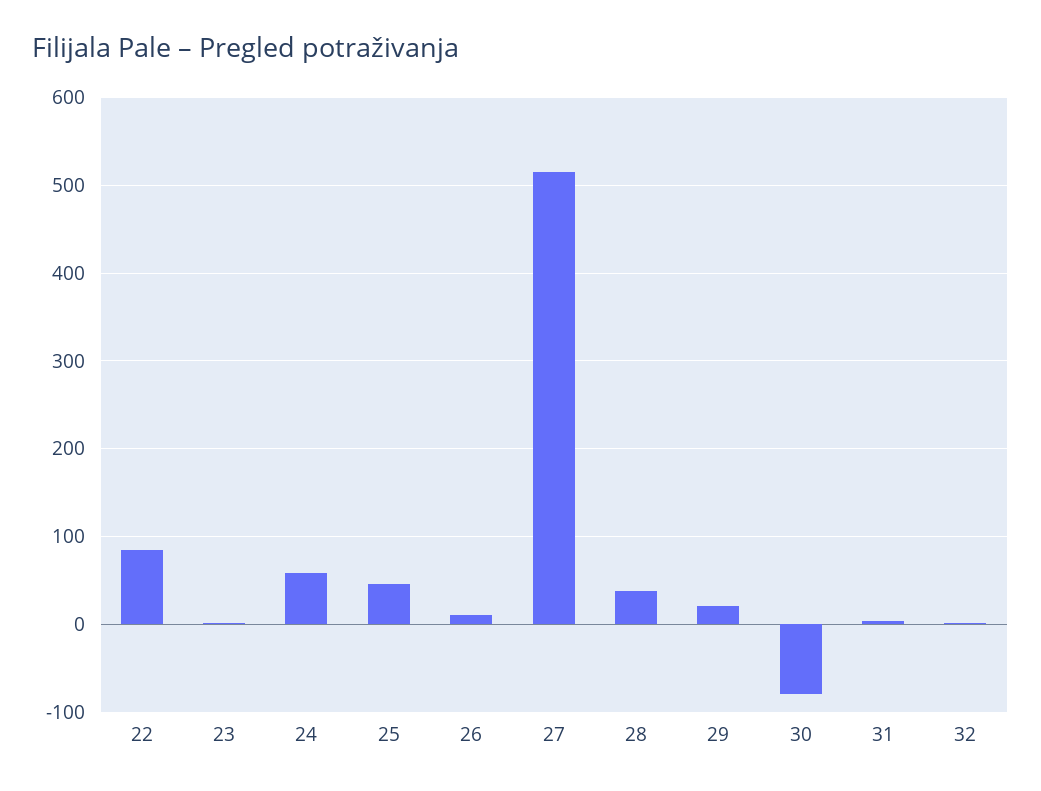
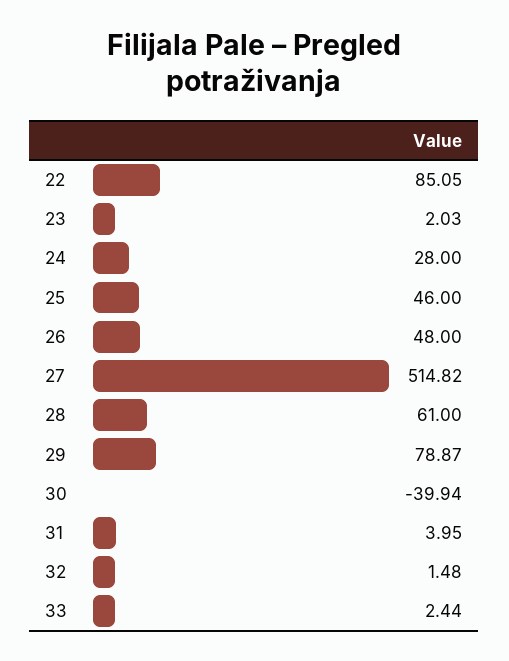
24: 60 -> 28
26: 10 -> 48
28: 40 -> 61
29: 20 -> 78.87
30: -80 -> -39.94
33: none -> 2.44

